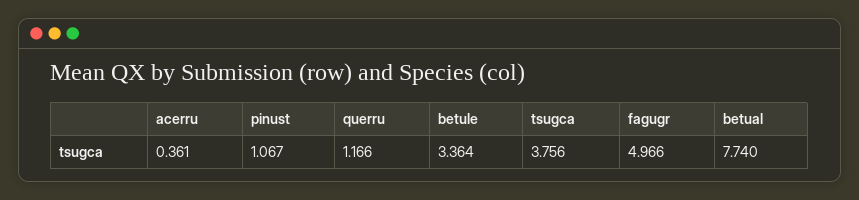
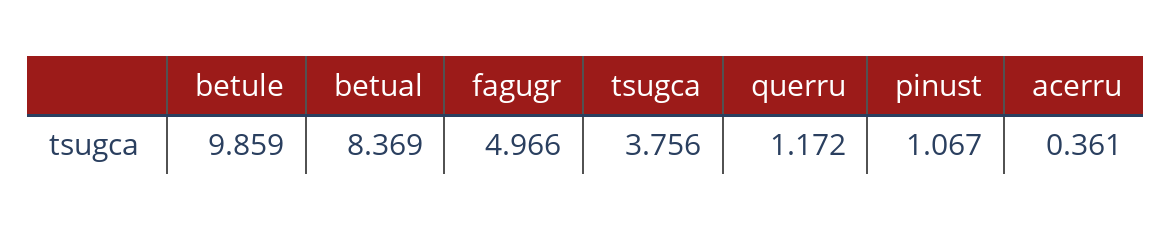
querru: 1.166 -> 1.172
betule: 3.364 -> 9.859
betual: 7.74 -> 8.369

